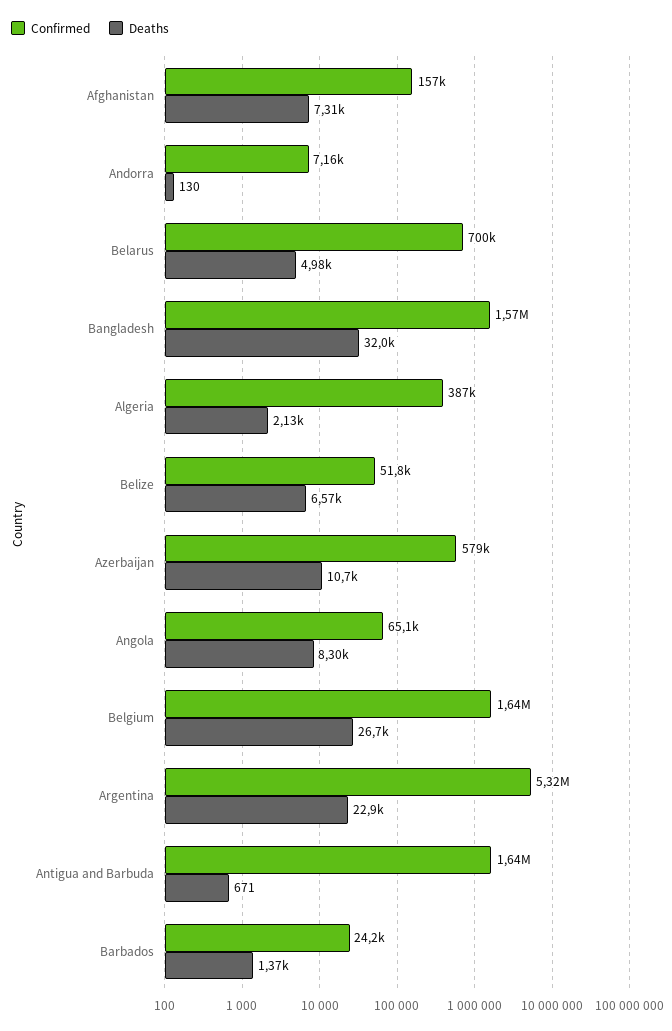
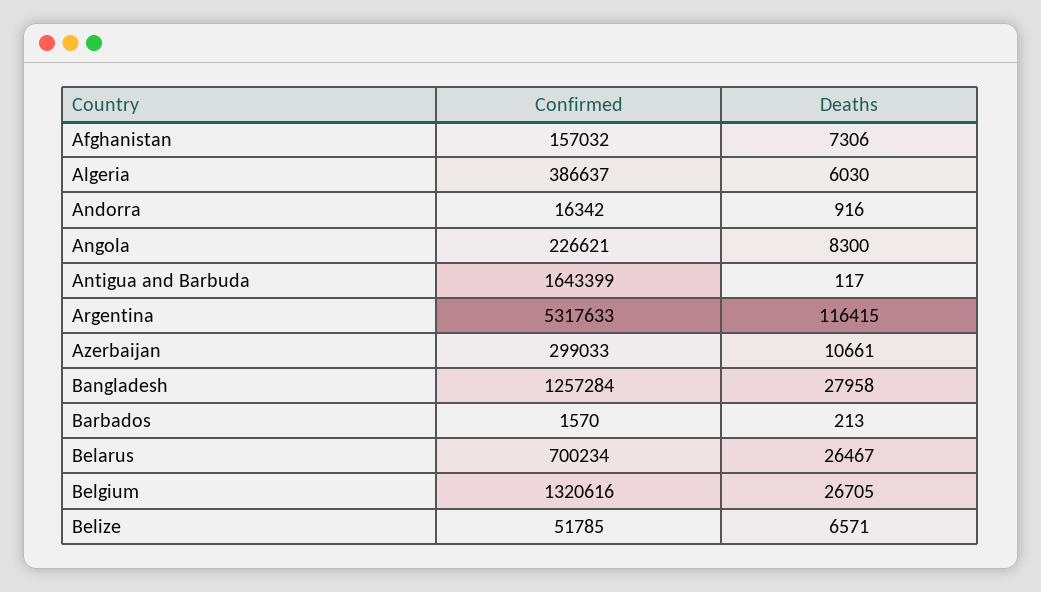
Confirmed, Andorra: 7160 -> 16342
Deaths, Andorra: 130 -> 916
Deaths, Belarus: 4980 -> 26467
Confirmed, Bangladesh: 1570000 -> 1257284
Deaths, Bangladesh: 32000 -> 27958
Deaths, Algeria: 2130 -> 6030
Confirmed, Azerbaijan: 579000 -> 299033
Confirmed, Angola: 65100 -> 226621
Confirmed, Belgium: 1640000 -> 1320616
Deaths, Argentina: 22900 -> 116415
Deaths, Antigua and Barbuda: 671 -> 117
Confirmed, Barbados: 24200 -> 1570
Deaths, Barbados: 1370 -> 213

